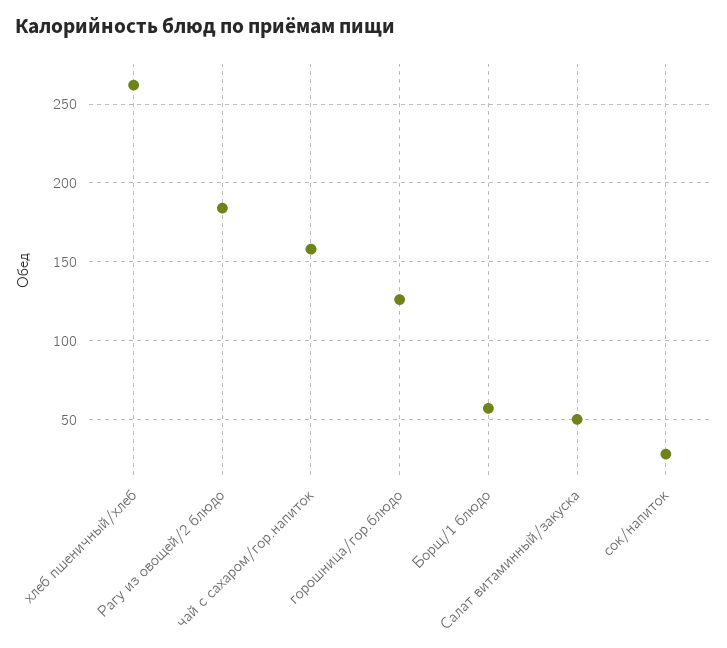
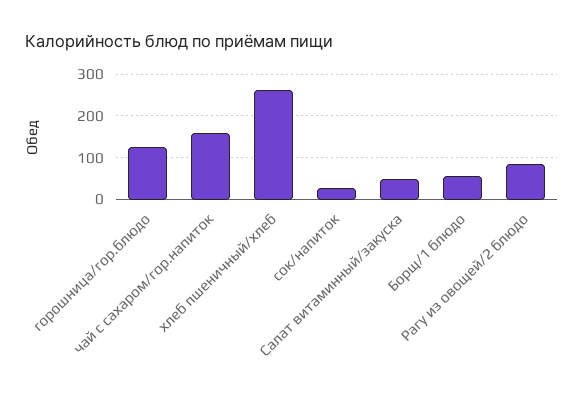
Рагу из овощей/2 блюдо: 185 -> 80

